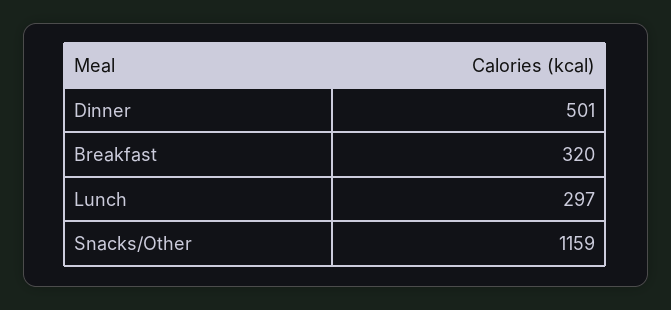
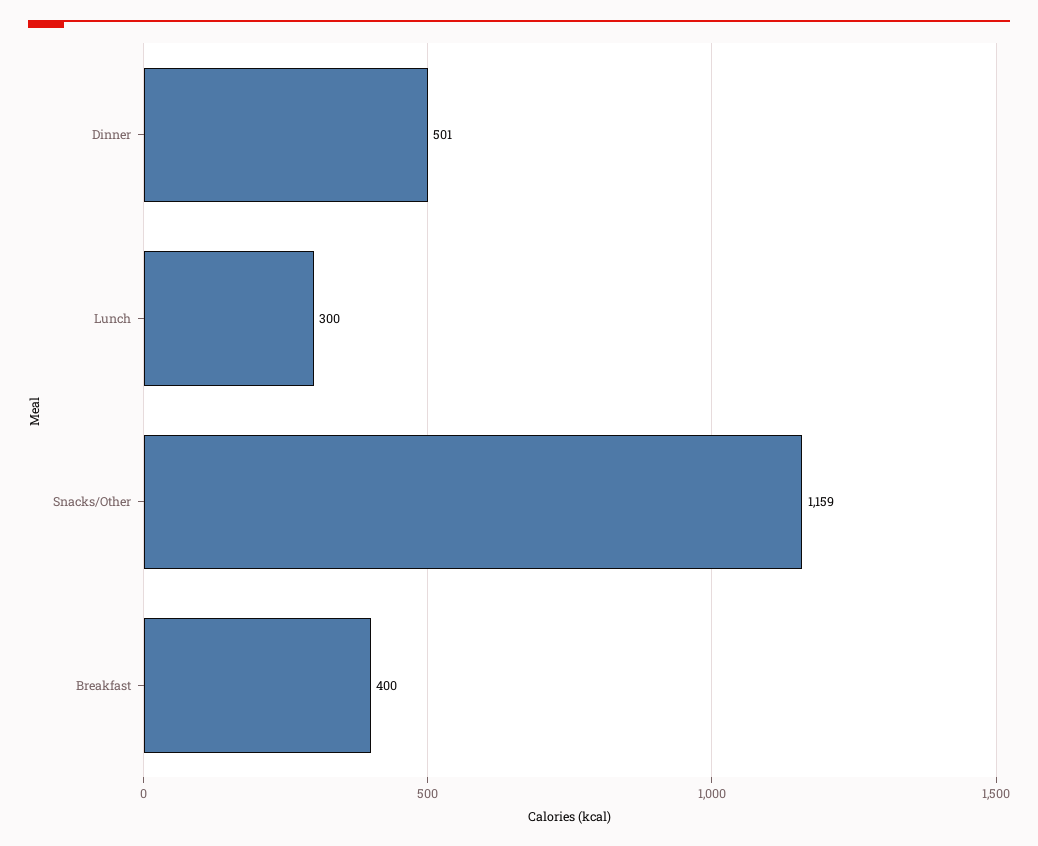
Breakfast: 320 -> 400
Lunch: 297 -> 300

